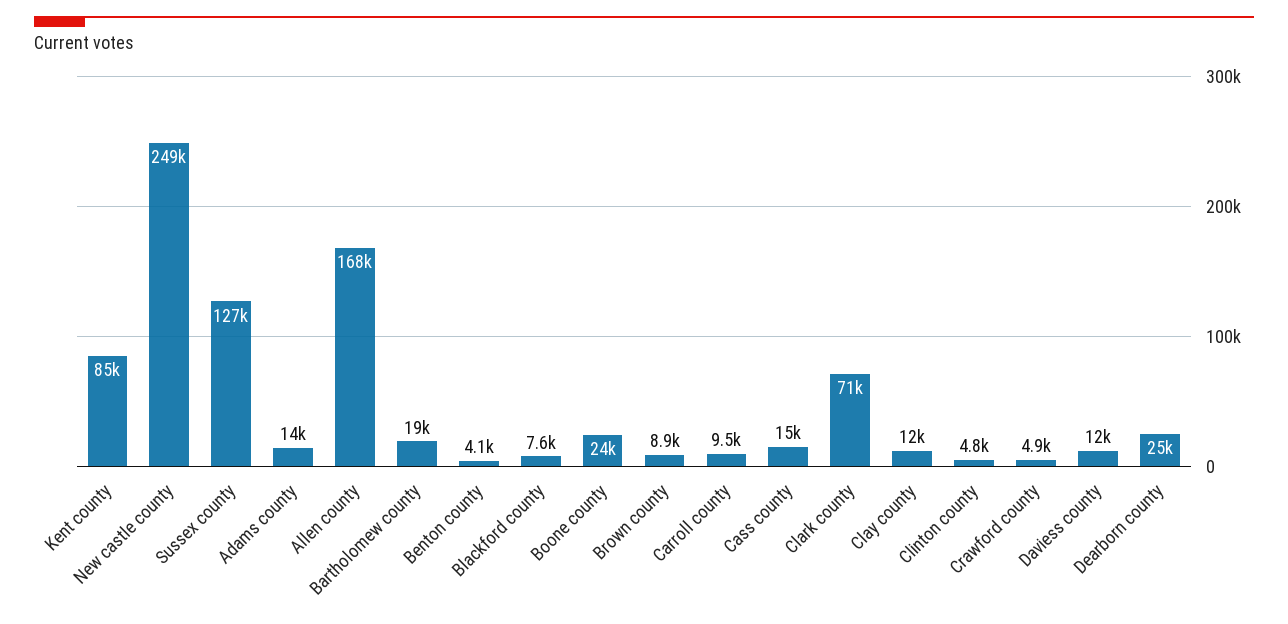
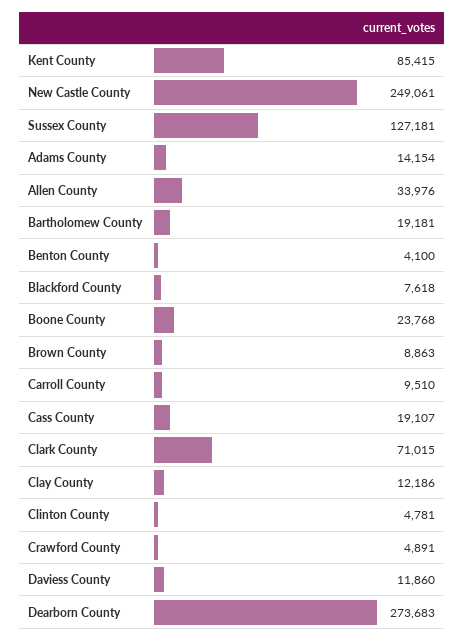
Allen county: 168000 -> 33976
Cass county: 15000 -> 19107
Dearborn county: 25000 -> 273683

